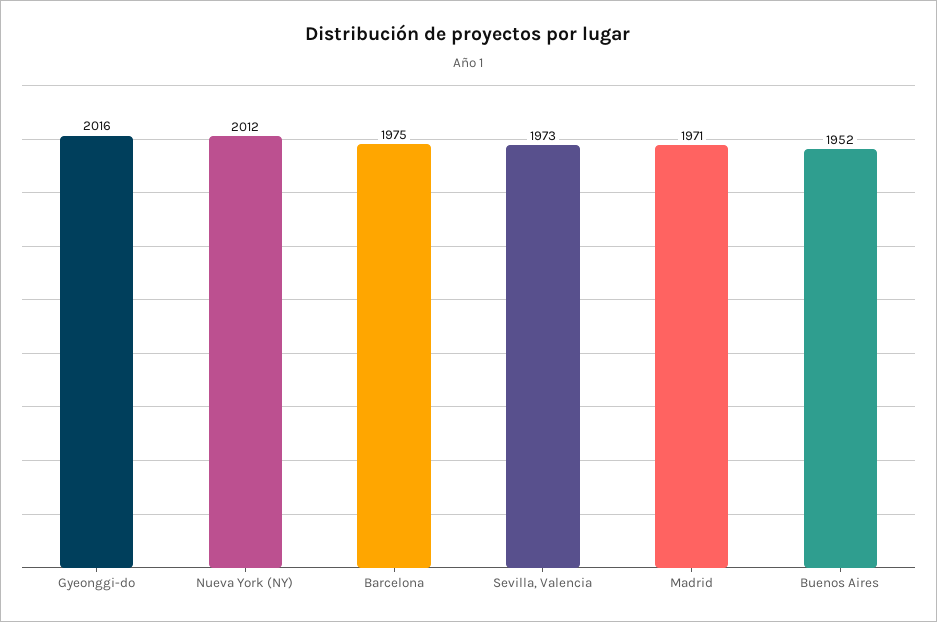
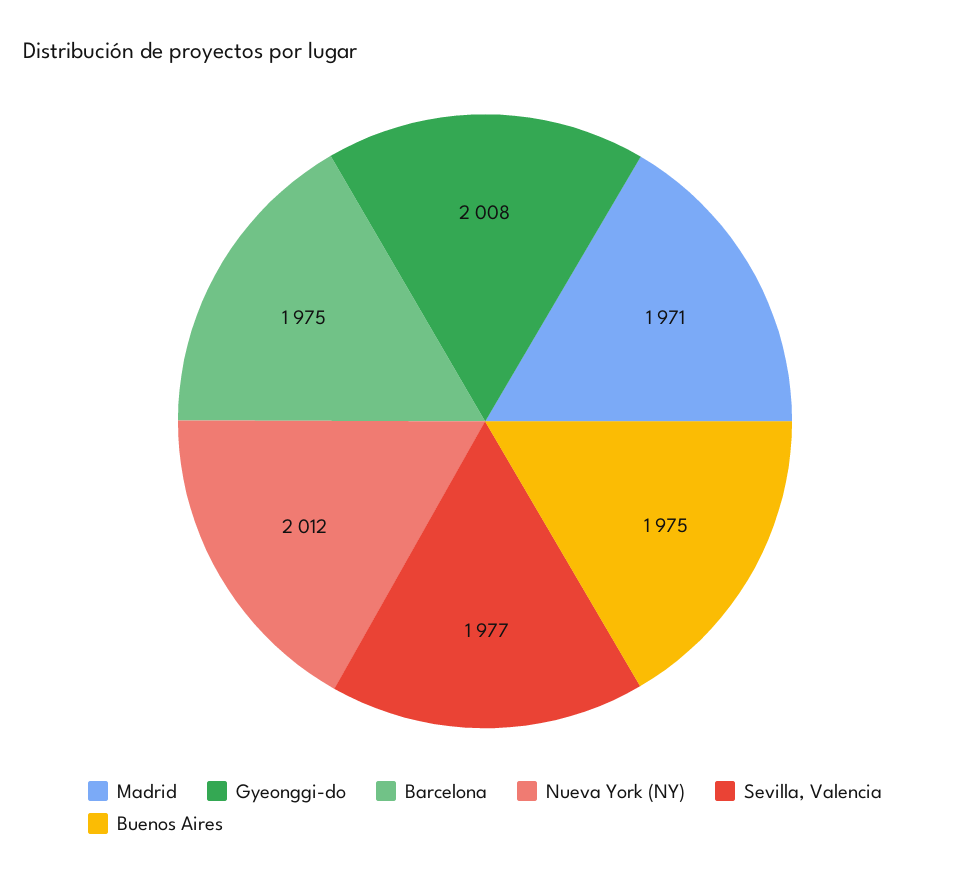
Gyeonggi-do: 2016 -> 2008
Sevilla, Valencia: 1973 -> 1977
Buenos Aires: 1952 -> 1975

